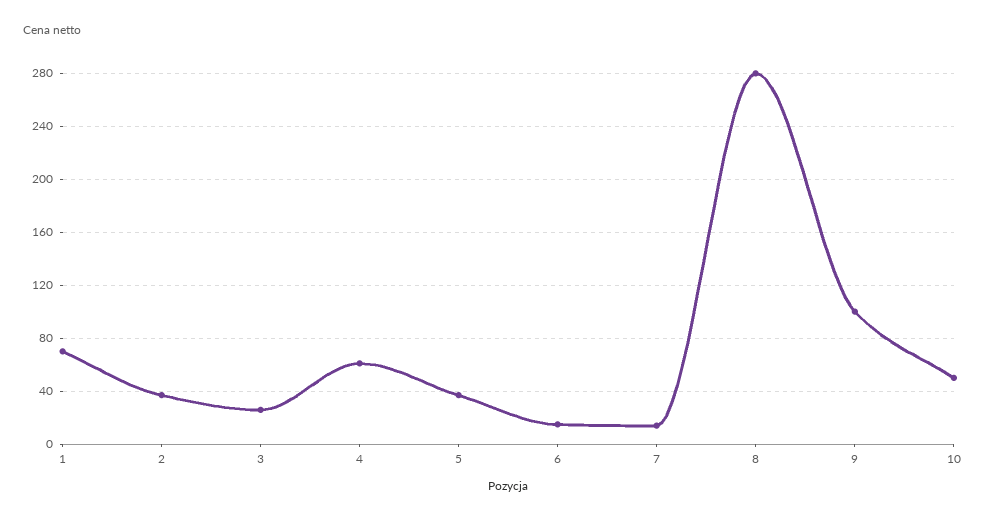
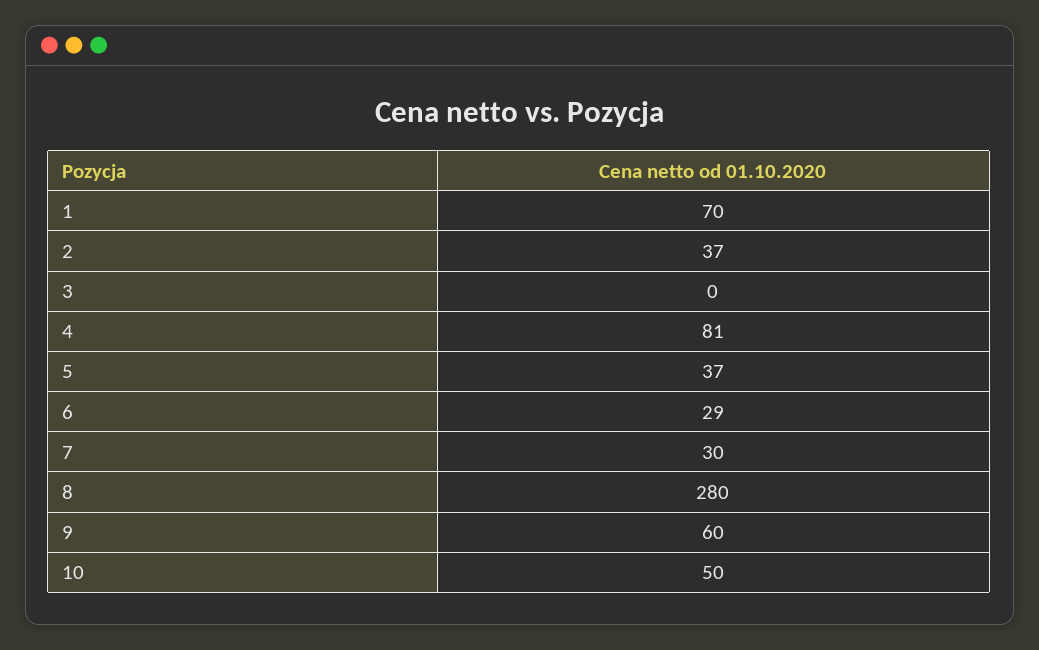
3: 25 -> 0
4: 60 -> 81
6: 15 -> 29
7: 15 -> 30
9: 100 -> 60

